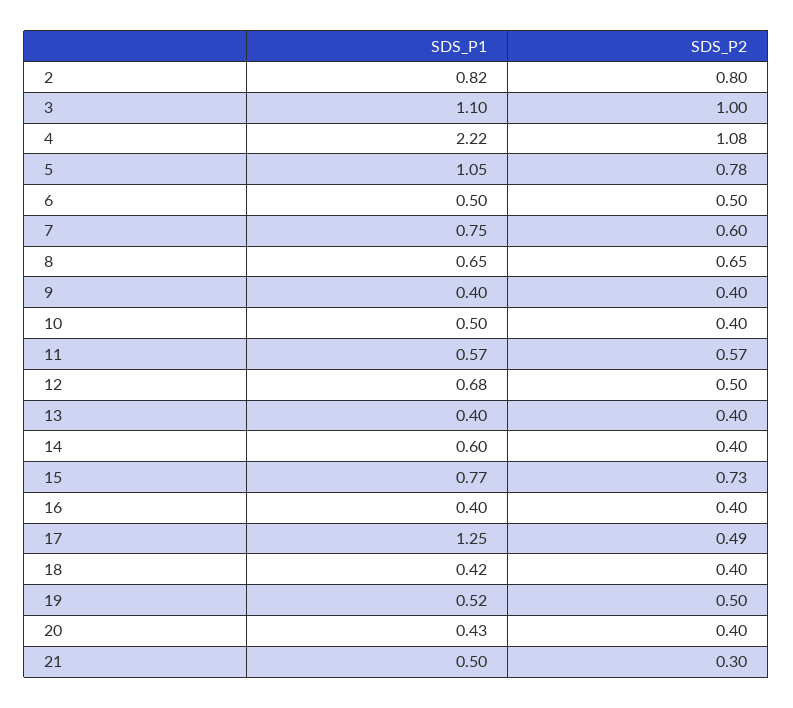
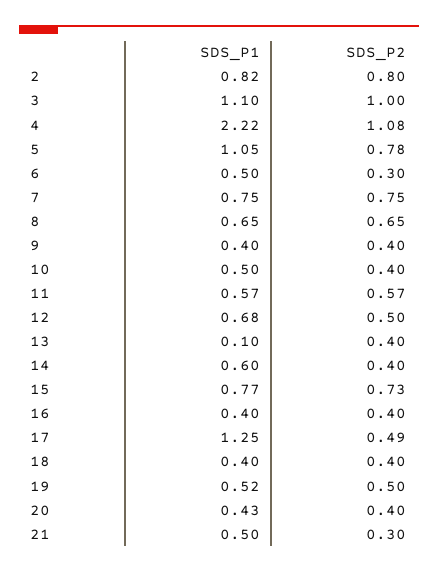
SDS_P2, 6: 0.5 -> 0.3
SDS_P2, 7: 0.6 -> 0.75
SDS_P1, 13: 0.4 -> 0.1
SDS_P1, 18: 0.42 -> 0.4

